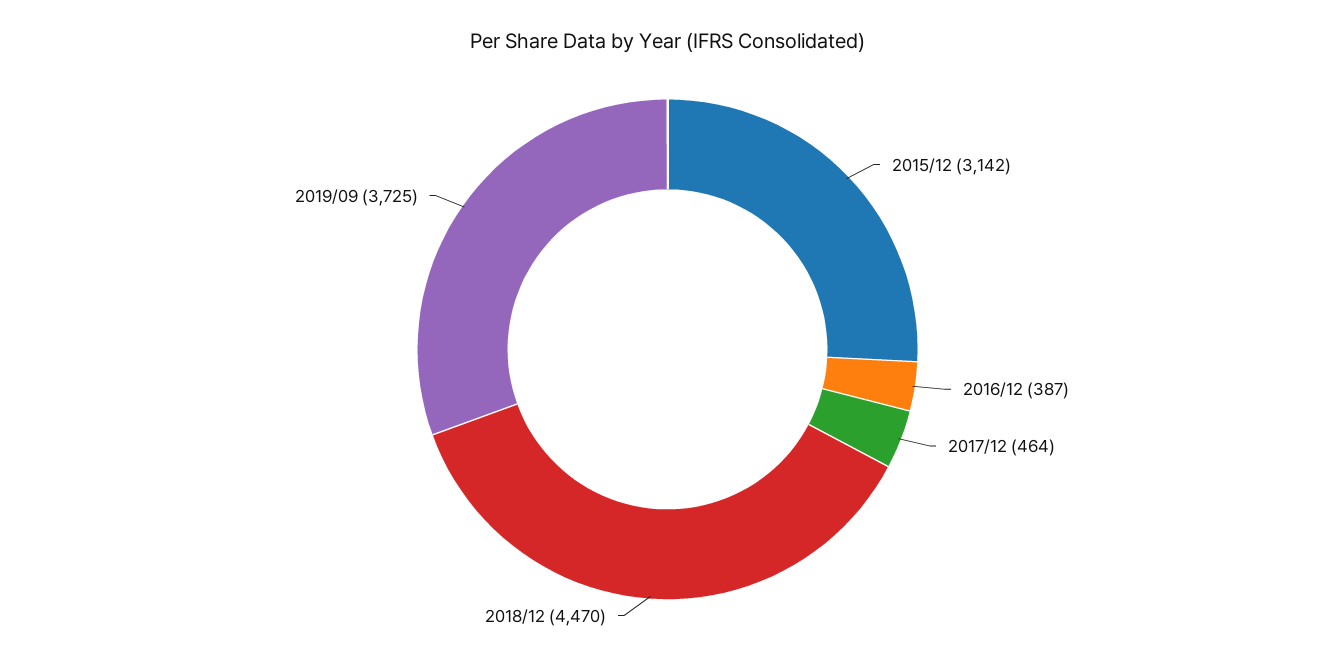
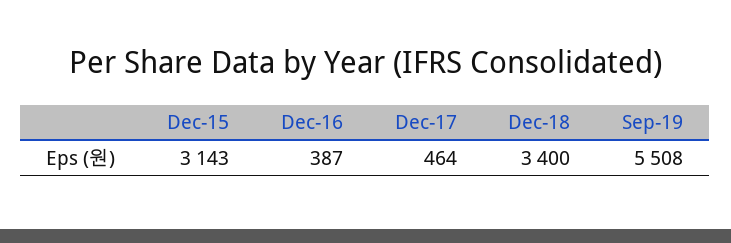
2015/12: 3142 -> 3143
2018/12: 4470 -> 3400
2019/09: 3725 -> 5508

